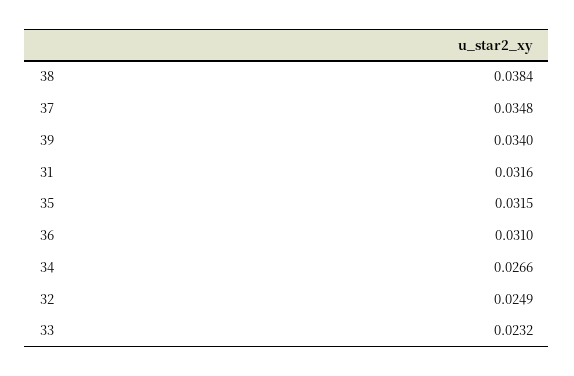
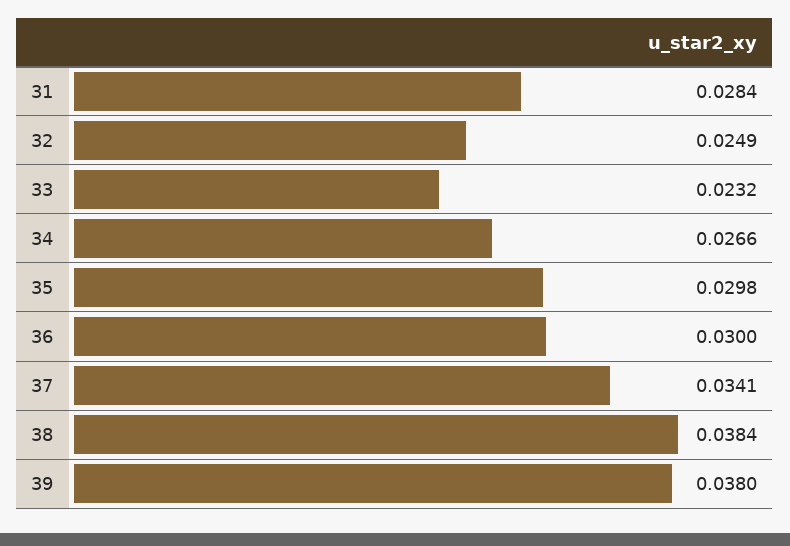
37: 0.0348 -> 0.0341
39: 0.034 -> 0.038
31: 0.0316 -> 0.0284
35: 0.0315 -> 0.0298
36: 0.031 -> 0.03

